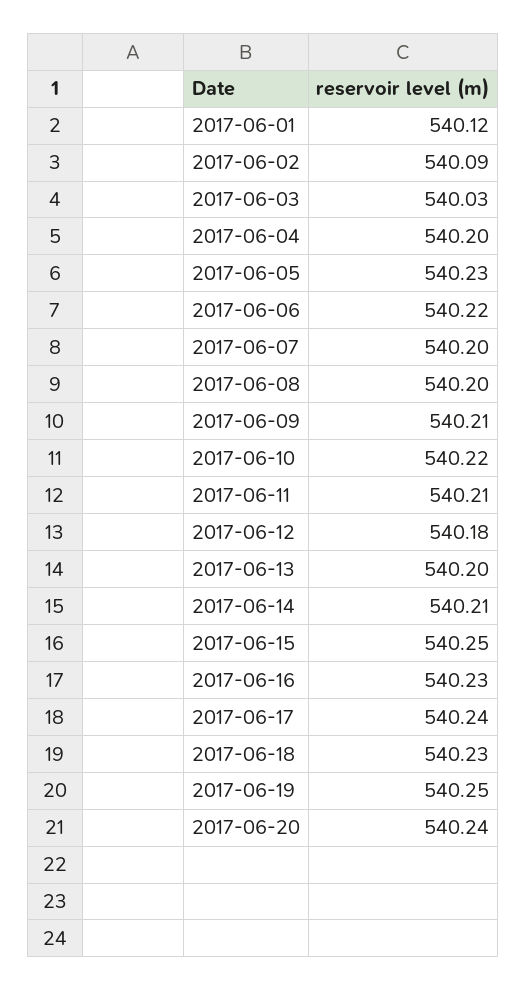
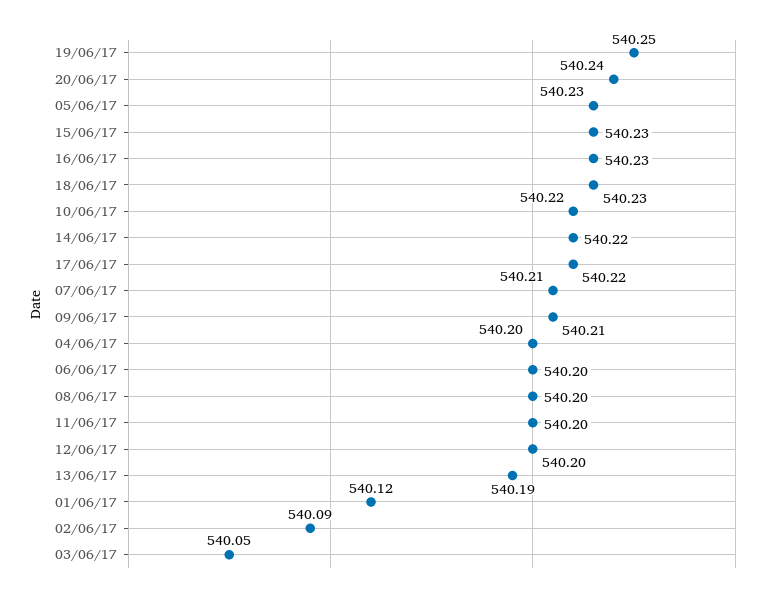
2017-06-03: 540.03 -> 540.05
2017-06-06: 540.22 -> 540.2
2017-06-07: 540.2 -> 540.21
2017-06-11: 540.21 -> 540.2
2017-06-12: 540.18 -> 540.2
2017-06-13: 540.2 -> 540.19
2017-06-14: 540.21 -> 540.22
2017-06-15: 540.25 -> 540.23
2017-06-17: 540.24 -> 540.22

